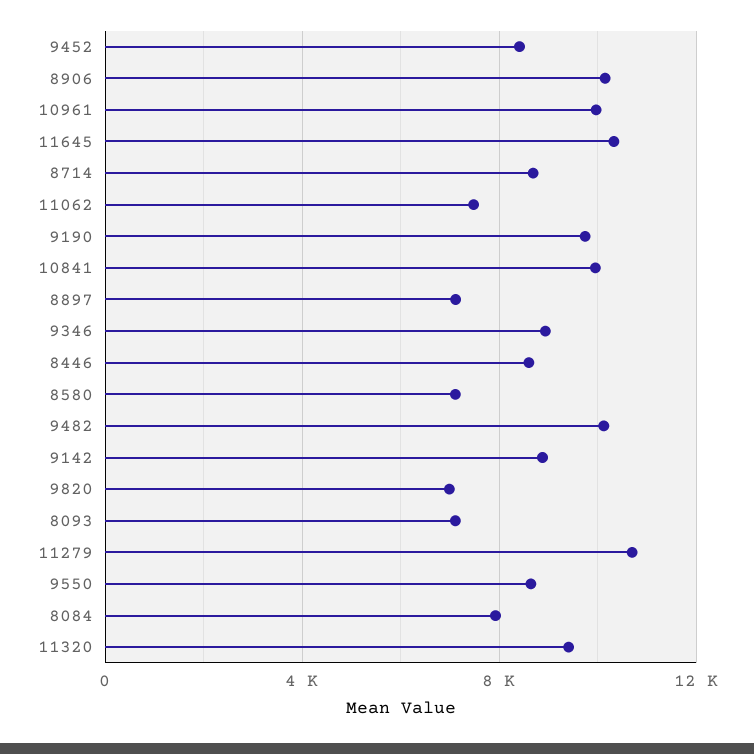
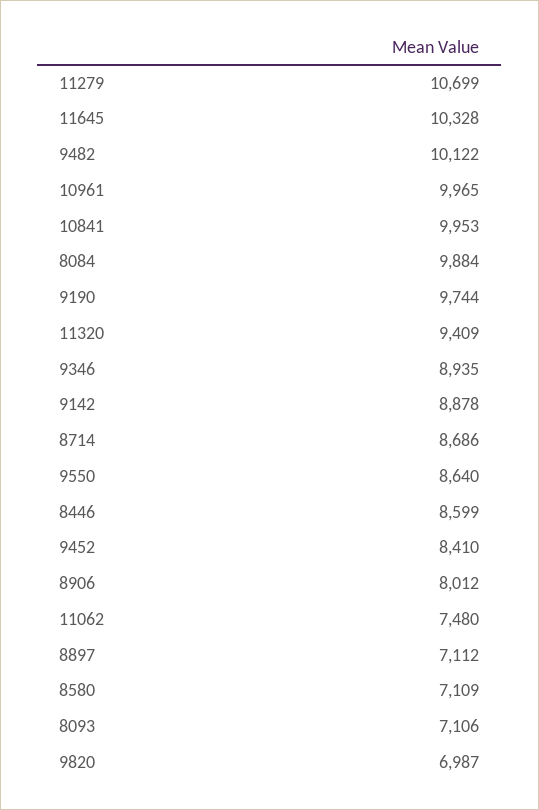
8906: 10000 -> 8012
8084: 8000 -> 9884

